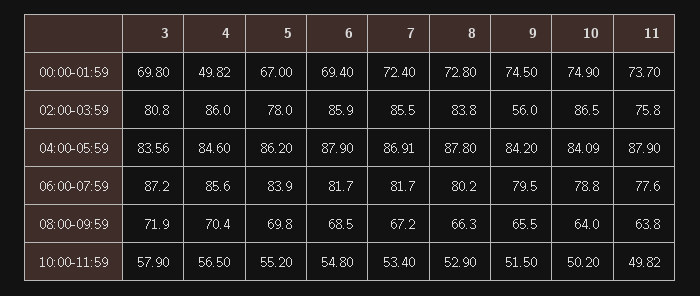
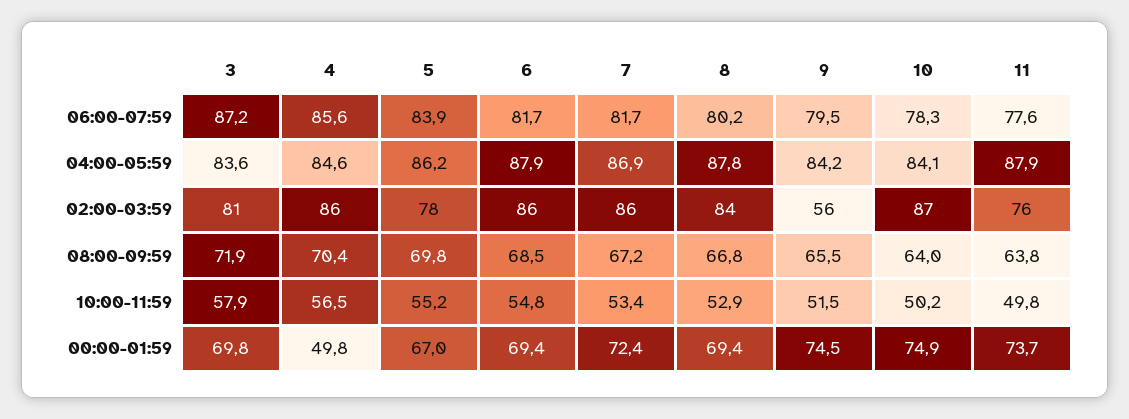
8, 00:00-01:59: 72.8 -> 69.4
10, 06:00-07:59: 78.8 -> 78.3
8, 08:00-09:59: 66.3 -> 66.8

